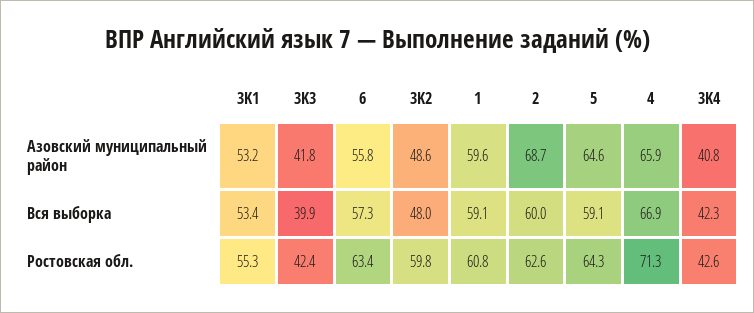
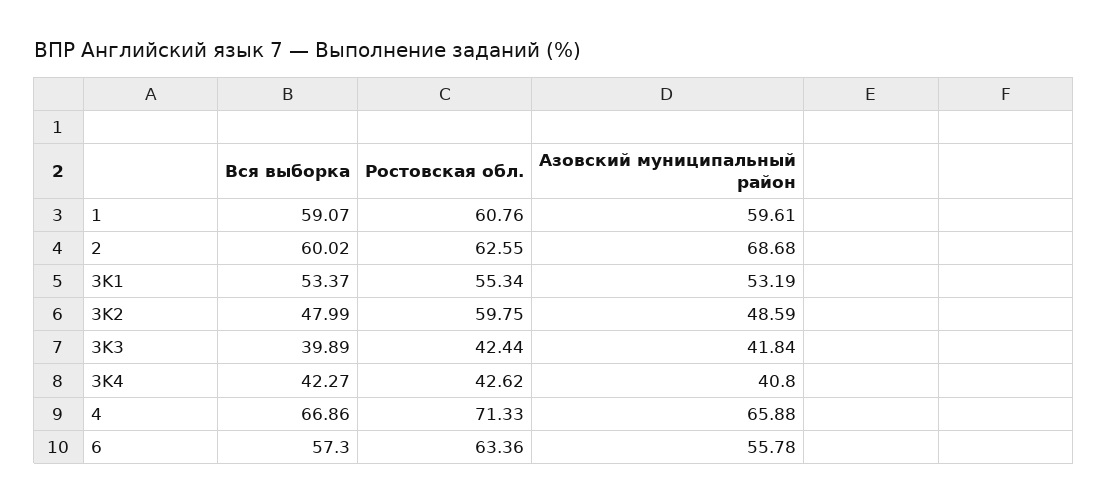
5, Азовский муниципальный район: 64.6 -> none
5, Вся выборка: 59.1 -> none
5, Ростовская обл.: 64.3 -> none

